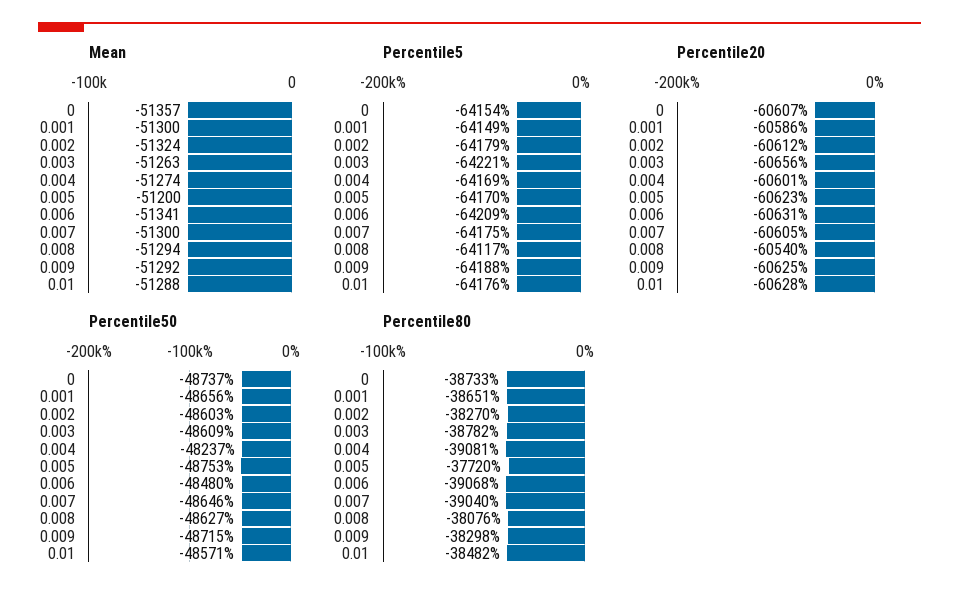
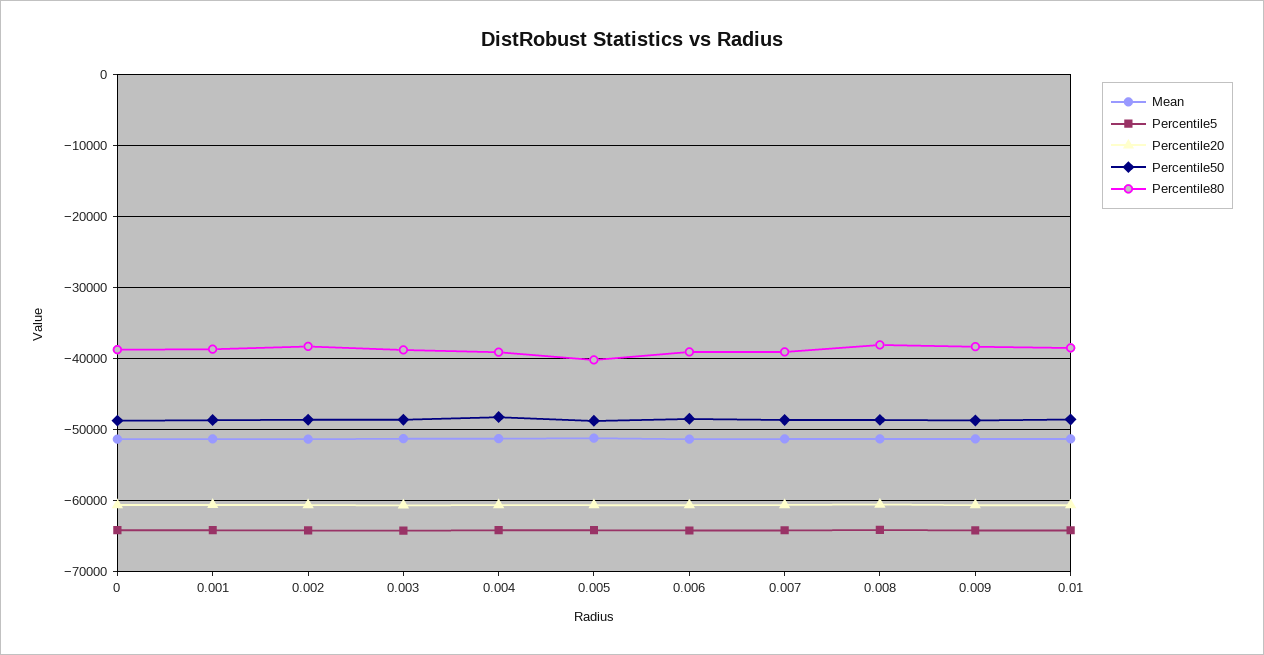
Percentile80, 0.005: -37720 -> -40000

